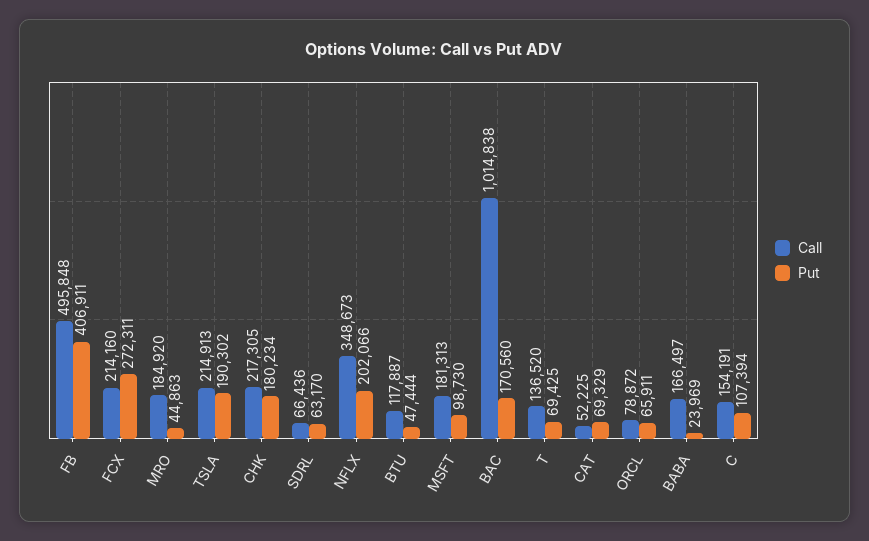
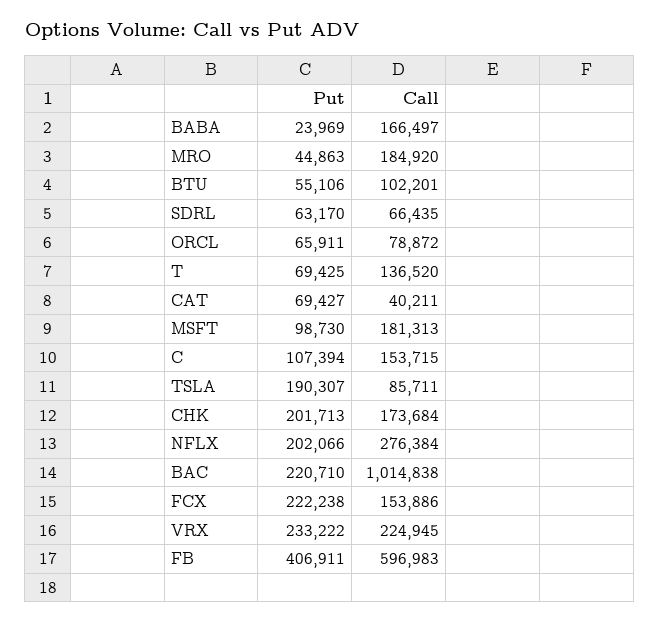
Call, FB: 495848 -> 596983
Call, FCX: 214160 -> 153886
Put, FCX: 272311 -> 222238
Call, TSLA: 214913 -> 85711
Put, TSLA: 190302 -> 190307
Call, CHK: 217305 -> 173684
Put, CHK: 180234 -> 201713
Call, SDRL: 66436 -> 66435
Call, NFLX: 348673 -> 276384
Call, BTU: 117887 -> 102201
Put, BTU: 47444 -> 55106
Put, BAC: 170560 -> 220710
Call, CAT: 52225 -> 40211
Put, CAT: 69329 -> 69427
Call, C: 154191 -> 153715
Put, VRX: none -> 233222
Call, VRX: none -> 224945

